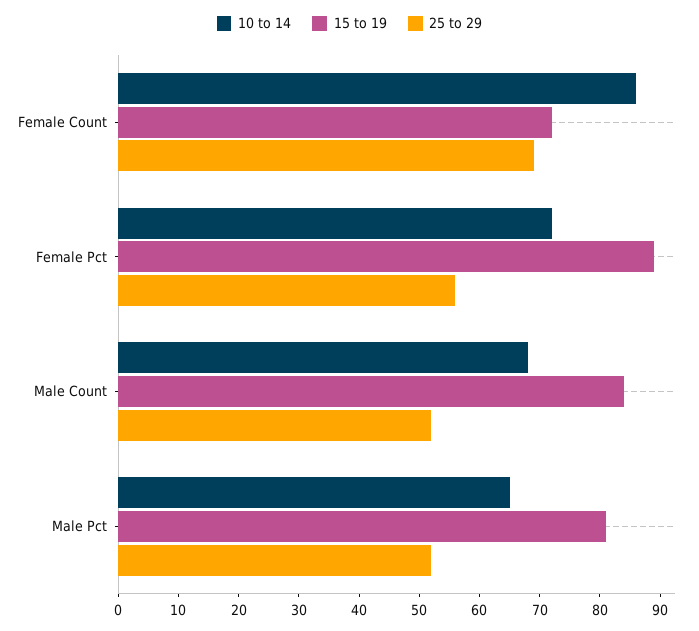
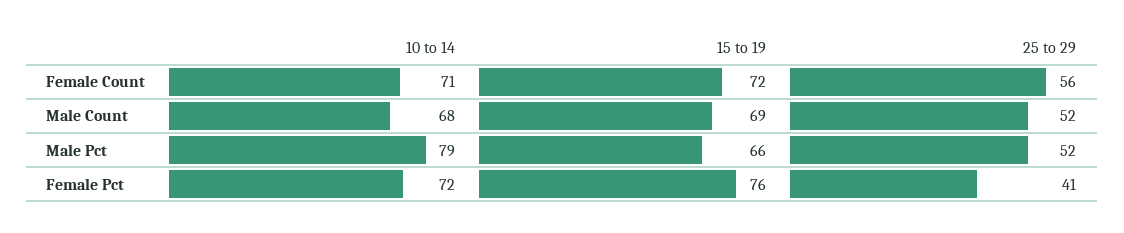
10 to 14, Female Count: 85 -> 71
25 to 29, Female Count: 70 -> 56
15 to 19, Female Pct: 90 -> 76
25 to 29, Female Pct: 55 -> 41
15 to 19, Male Count: 85 -> 69
10 to 14, Male Pct: 65 -> 79
15 to 19, Male Pct: 80 -> 66

